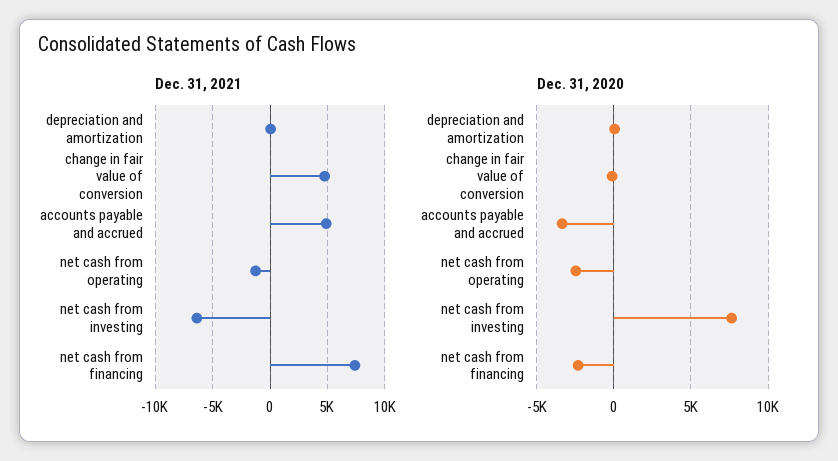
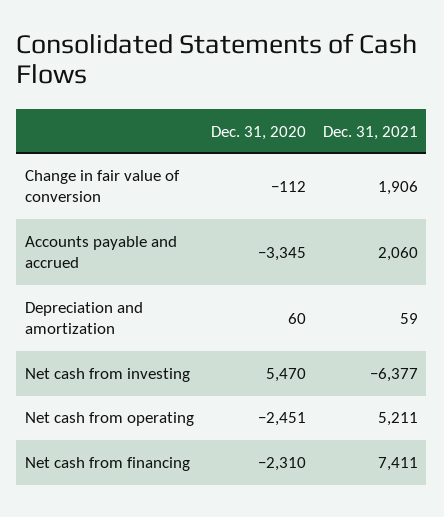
Dec. 31, 2021, change in fair value of conversion: 5000 -> 1906
Dec. 31, 2021, accounts payable and accrued: 5000 -> 2060
Dec. 31, 2021, net cash from operating: -1000 -> 5211
Dec. 31, 2020, net cash from investing: 7500 -> 5470

